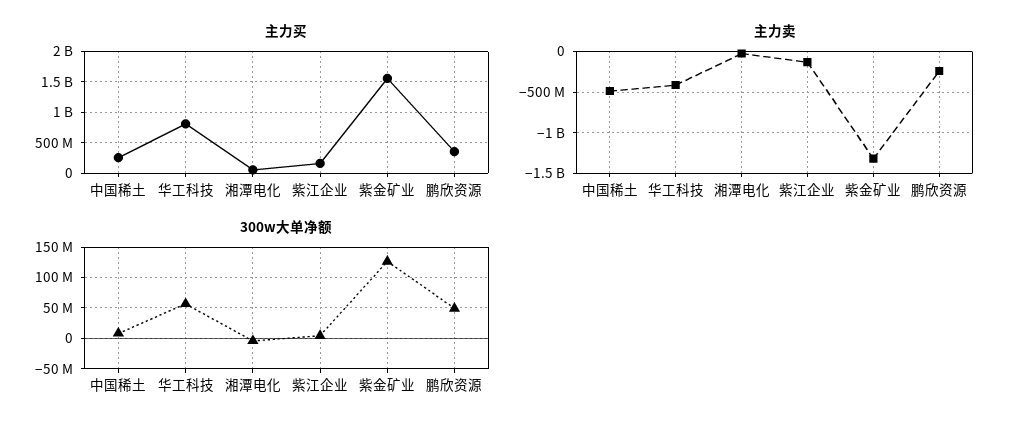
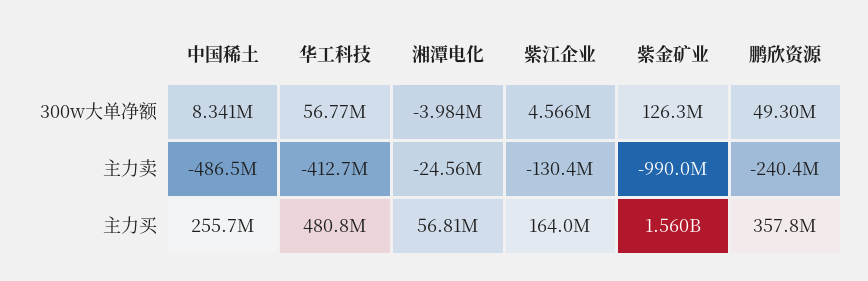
主力买, 华工科技: 800000000 -> 480800000
主力卖, 紫金矿业: -1300000000 -> -990000000

